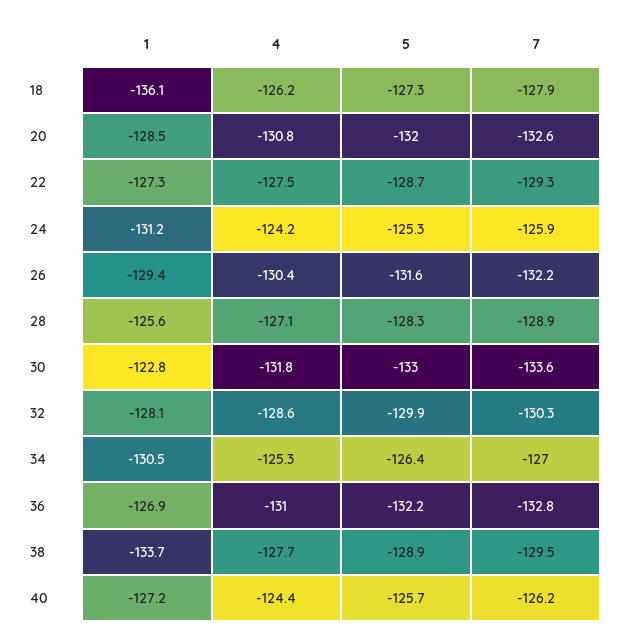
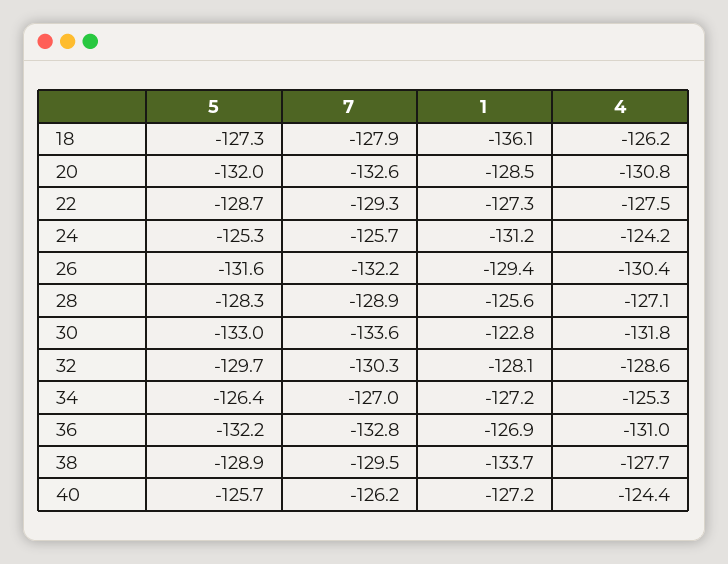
7, 24: -125.9 -> -125.7
5, 32: -129.9 -> -129.7
1, 34: -130.5 -> -127.2

